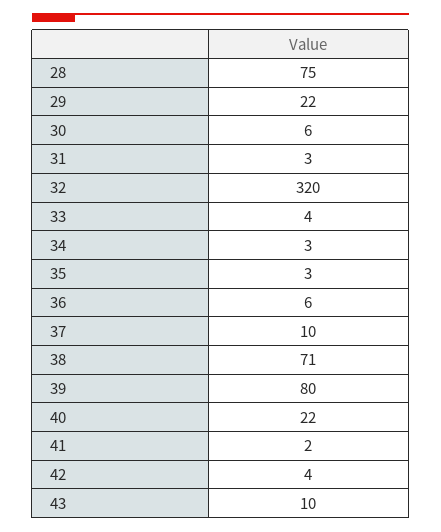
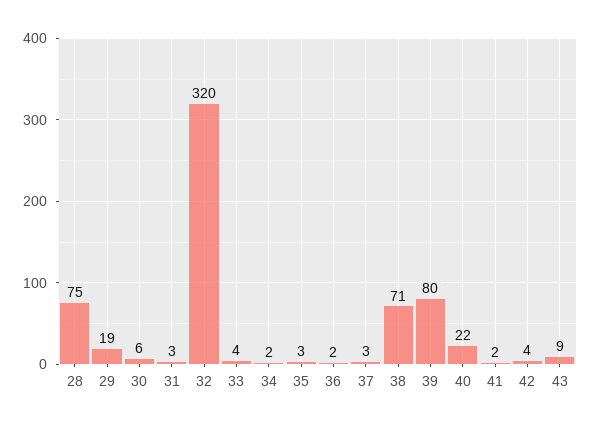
29: 22 -> 19
34: 3 -> 2
36: 6 -> 2
37: 10 -> 3
43: 10 -> 9

